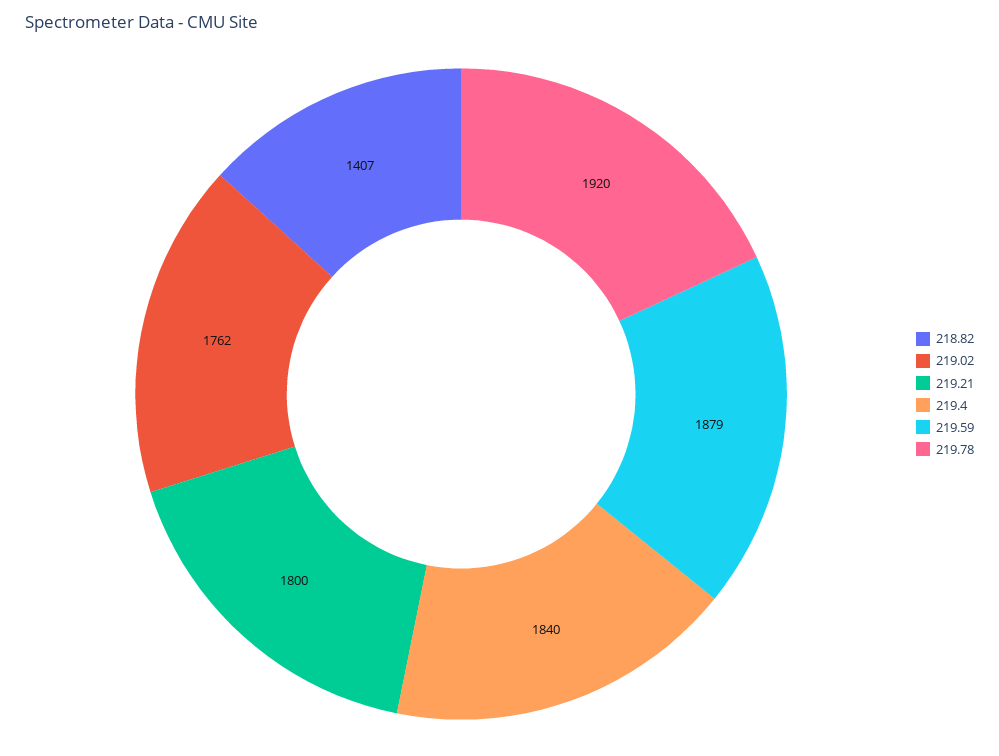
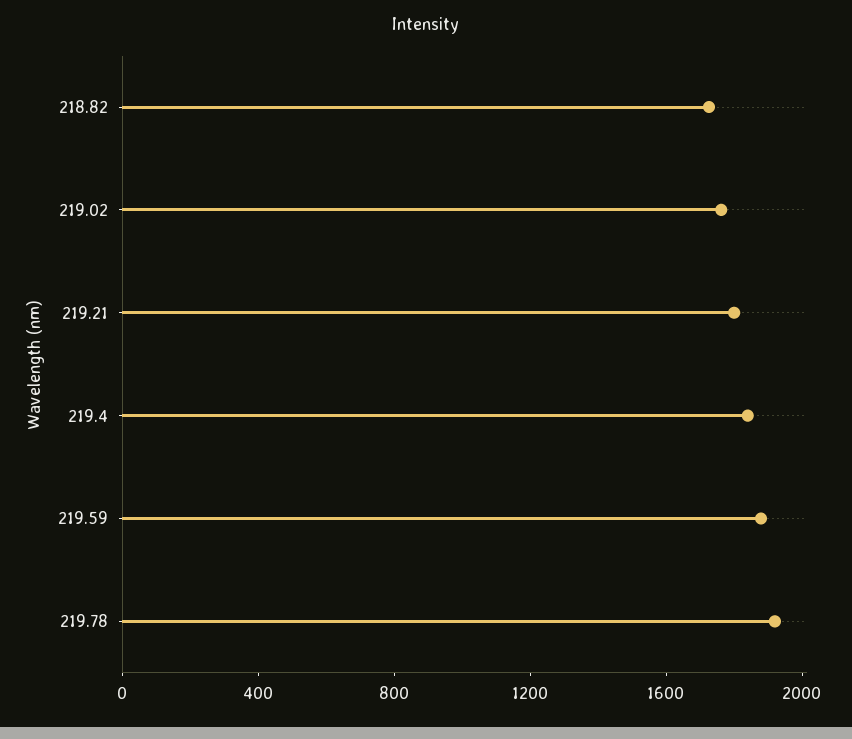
218.82: 1407 -> 1700

